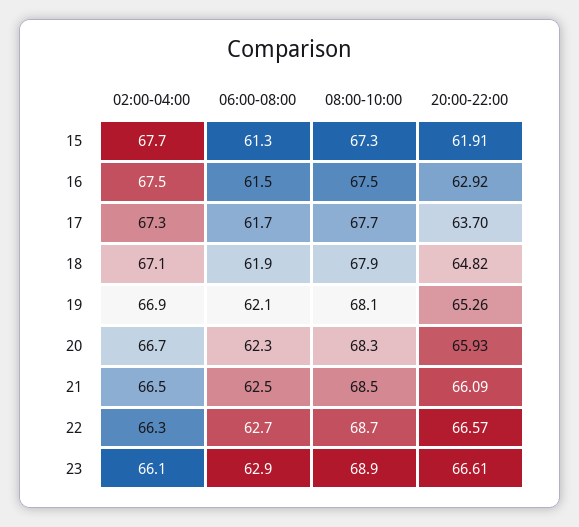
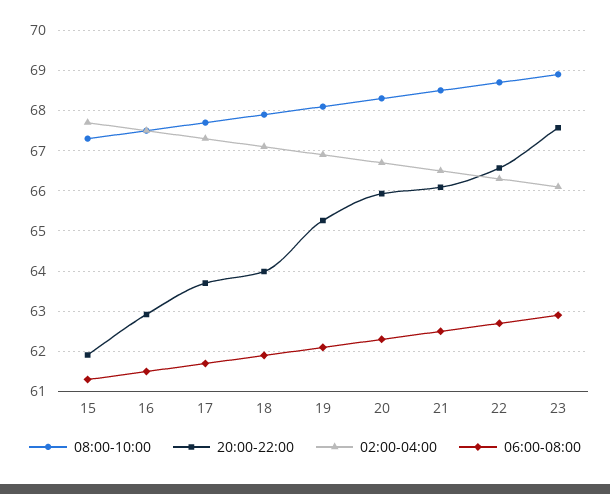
20:00-22:00, 18: 64.82 -> 64
20:00-22:00, 23: 66.61 -> 67.6

